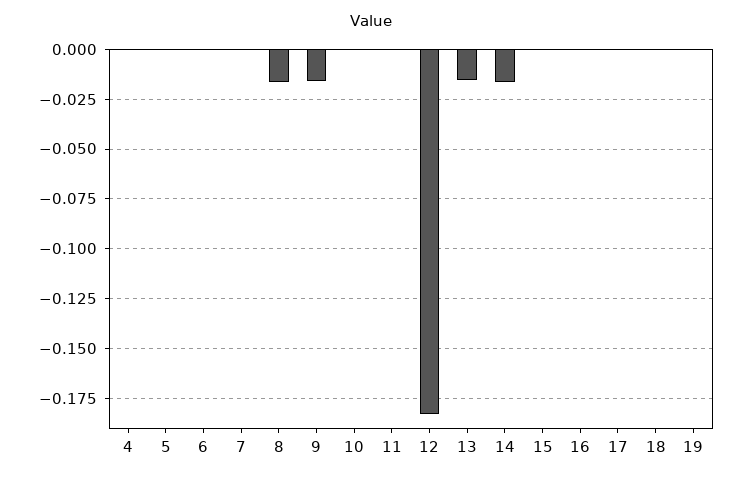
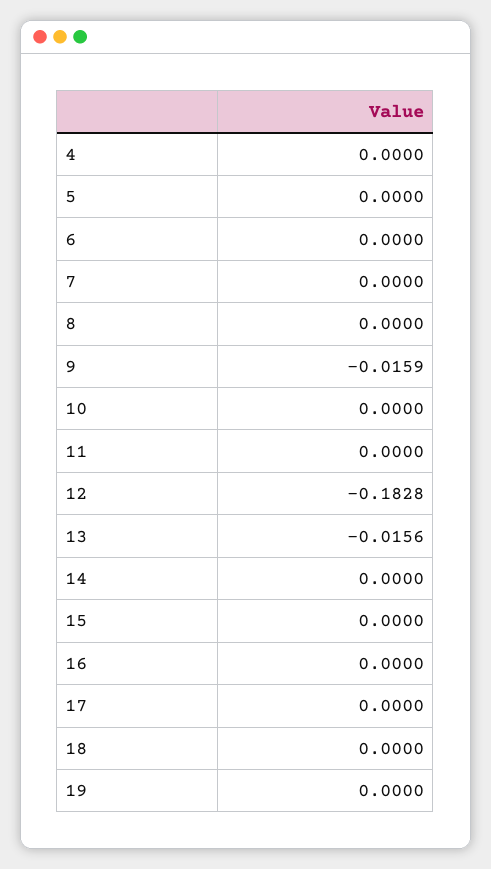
8: -0.015 -> 0
14: -0.015 -> 0

